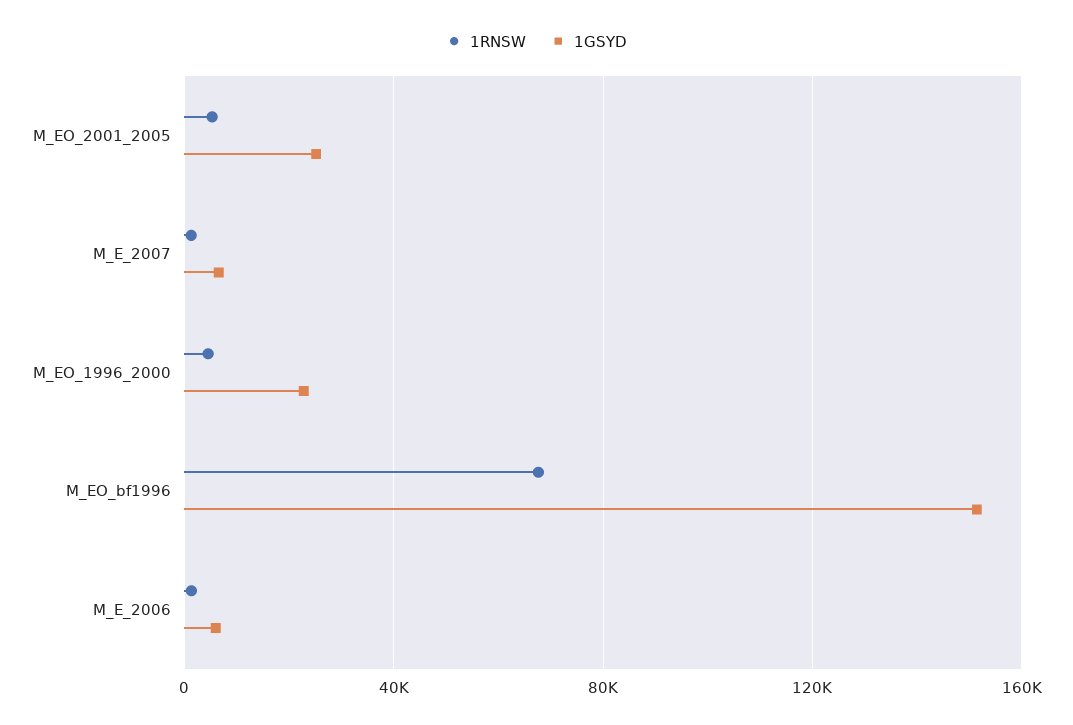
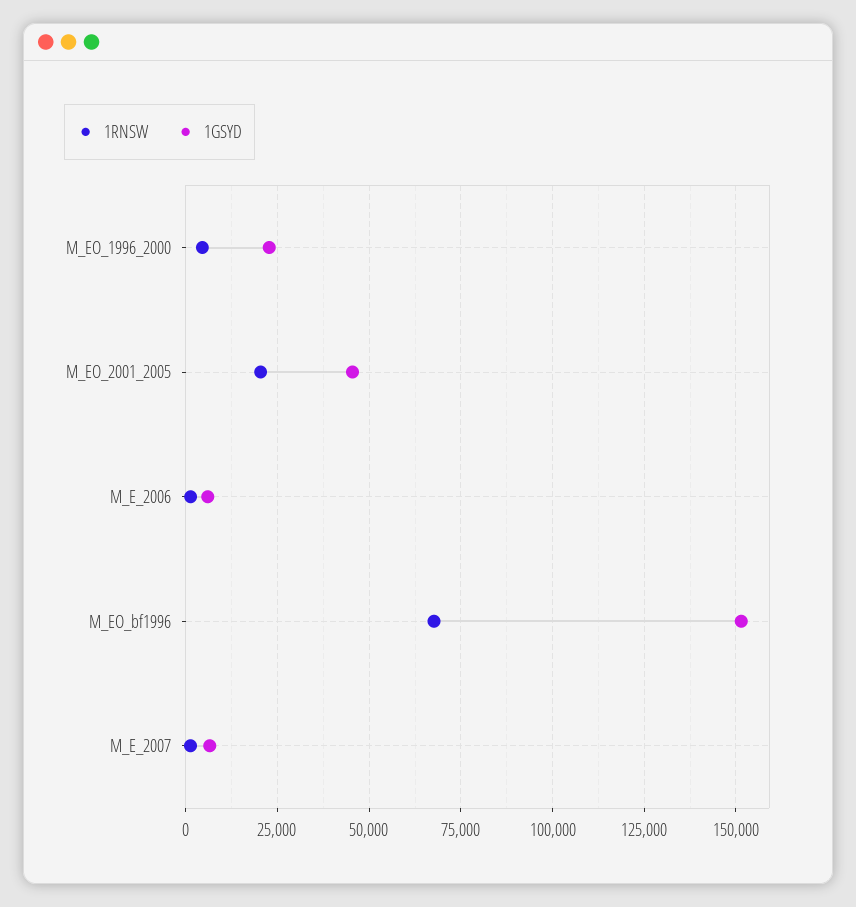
1RNSW, M_EO_2001_2005: 5000 -> 20000
1GSYD, M_EO_2001_2005: 25000 -> 45000

